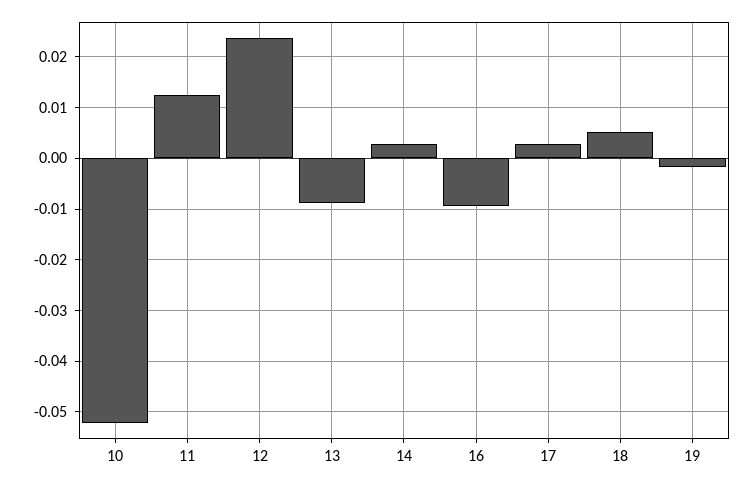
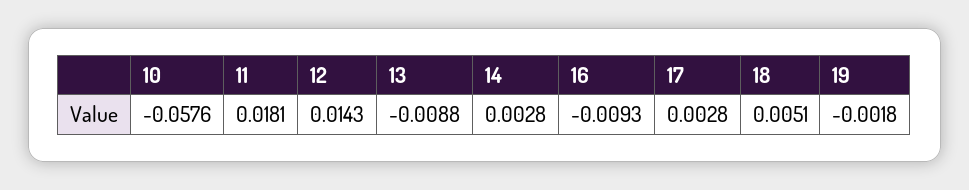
10: -0.052 -> -0.0576
11: 0.012 -> 0.0181
12: 0.024 -> 0.0143

